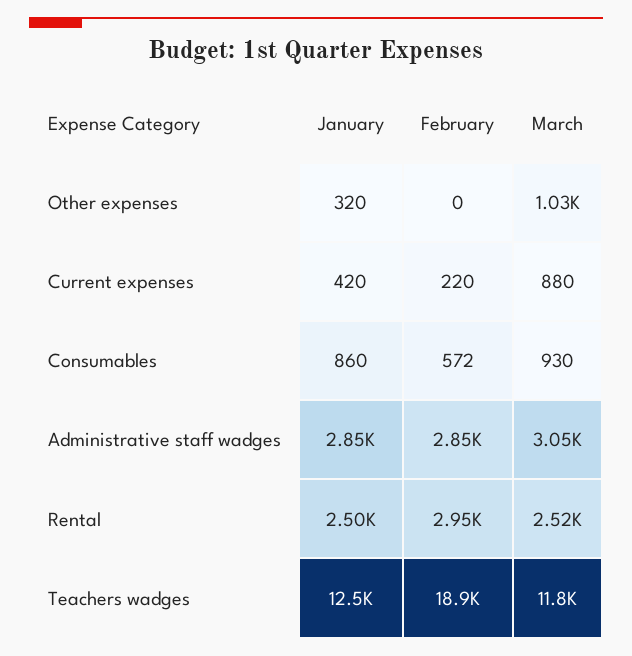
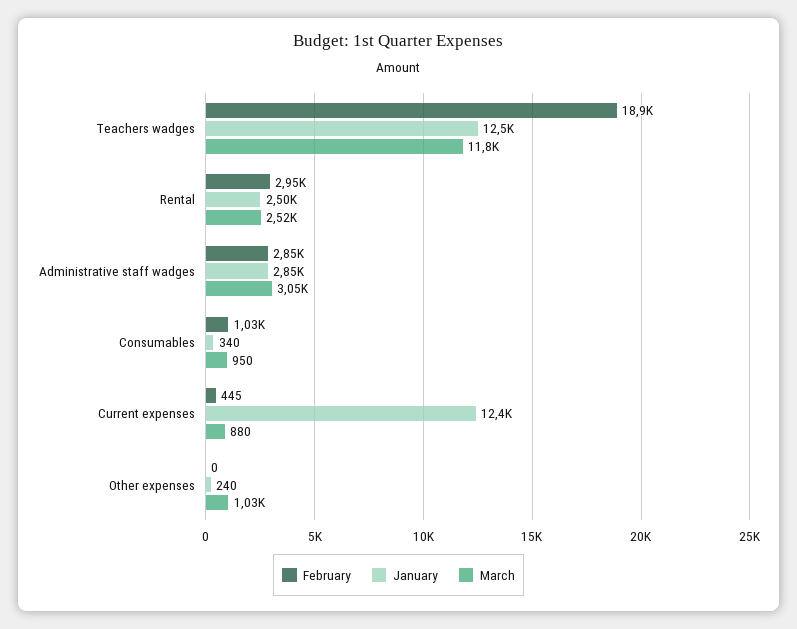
January, Other expenses: 320 -> 240
January, Current expenses: 420 -> 12400
February, Current expenses: 220 -> 445
January, Consumables: 860 -> 340
February, Consumables: 572 -> 1030
March, Consumables: 930 -> 950

